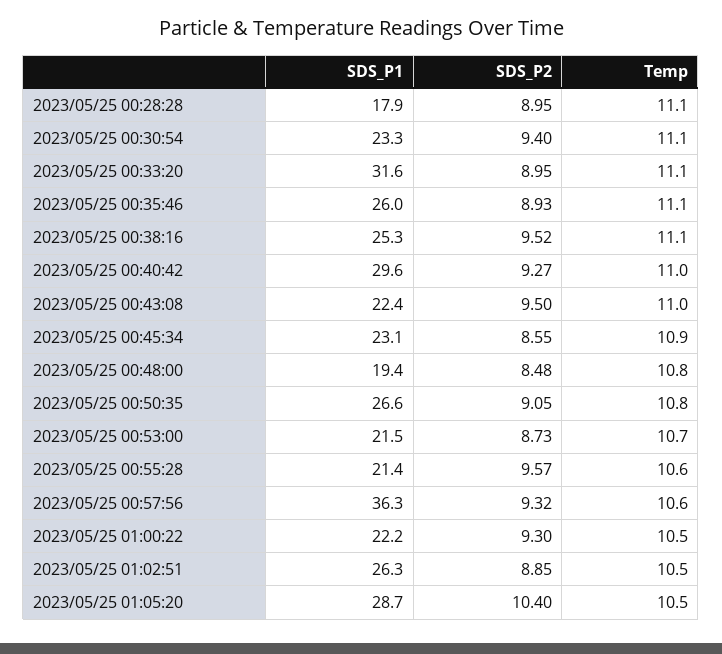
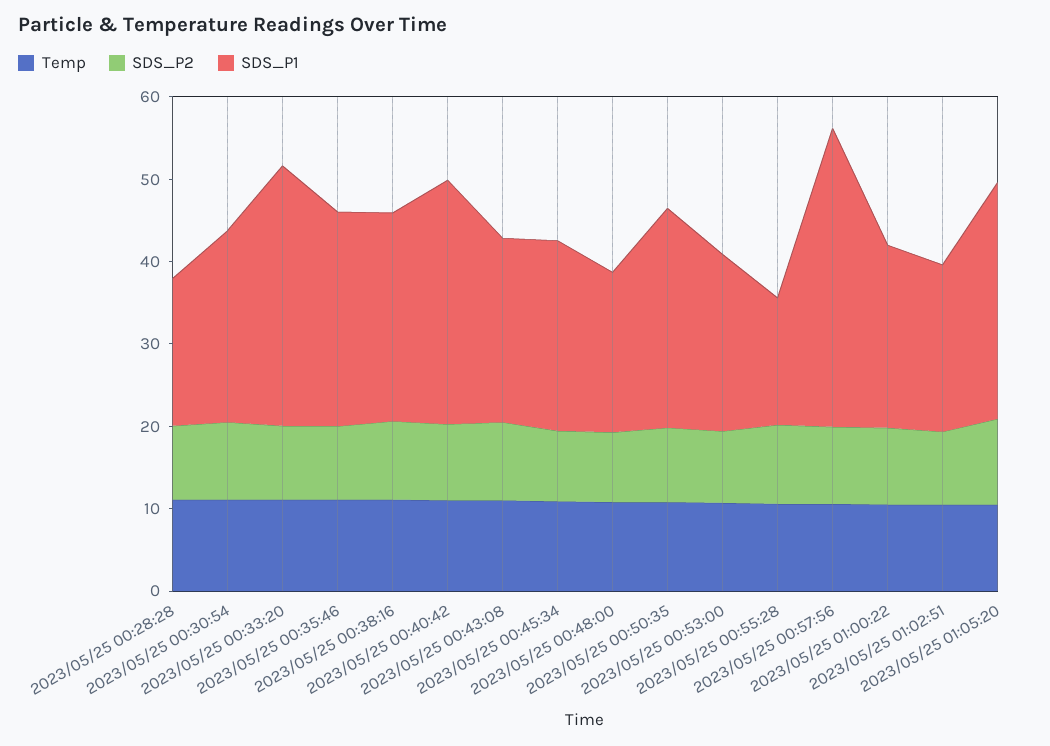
SDS_P1, 2023/05/25 00:55:28: 21.4 -> 16
SDS_P1, 2023/05/25 01:02:51: 26.3 -> 20

